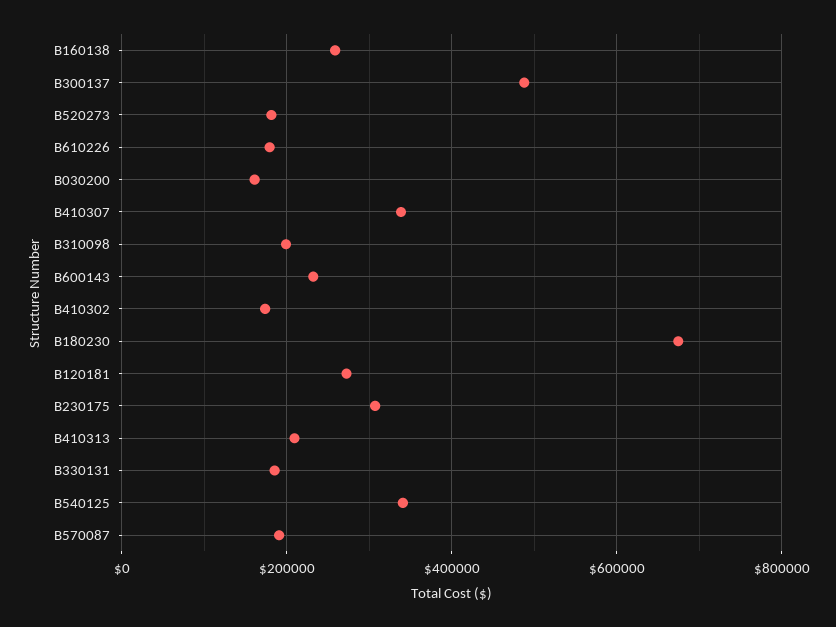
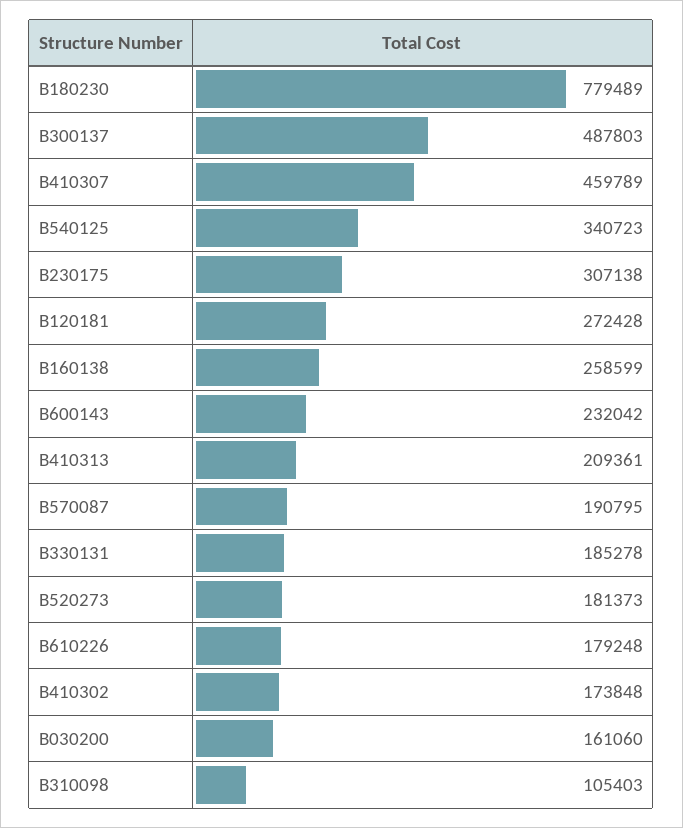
B410307: 340000 -> 459789
B310098: 200000 -> 105403
B180230: 680000 -> 779489

